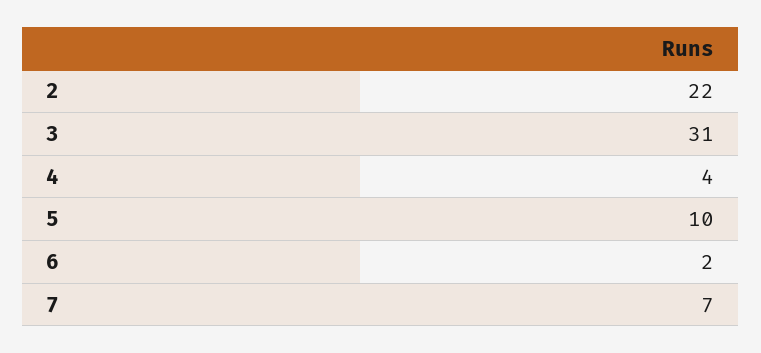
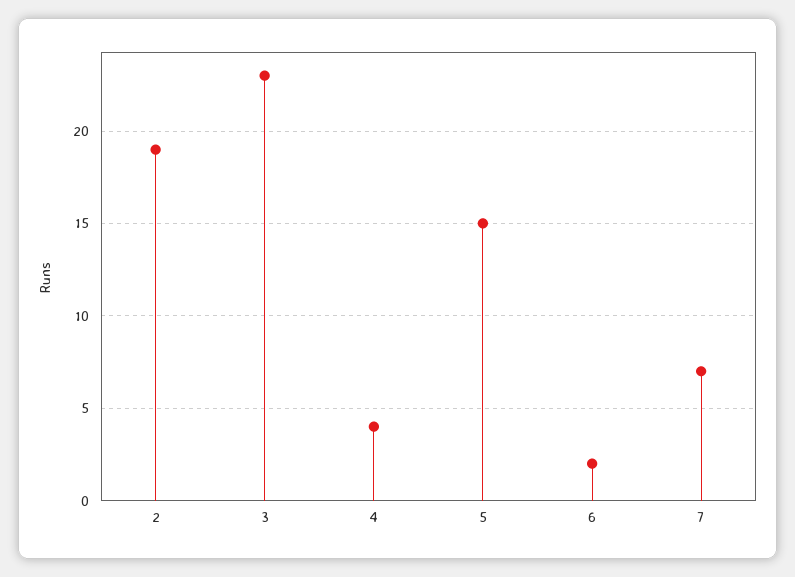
2: 22 -> 19
3: 31 -> 23
5: 10 -> 15

